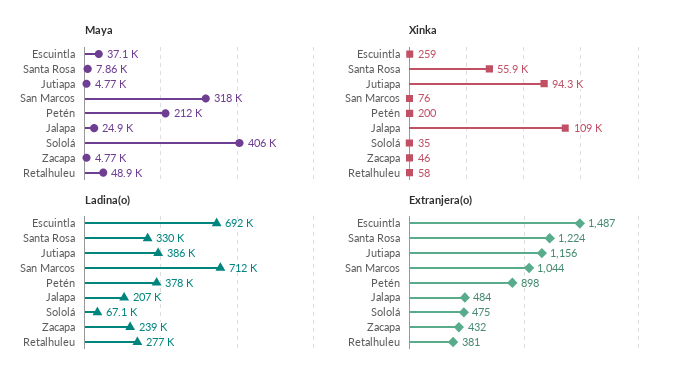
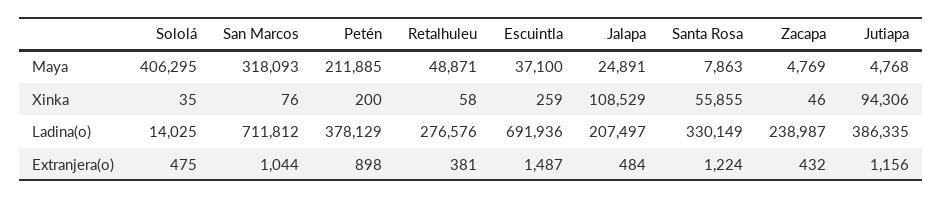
Ladina(o), Sololá: 67100 -> 14025

